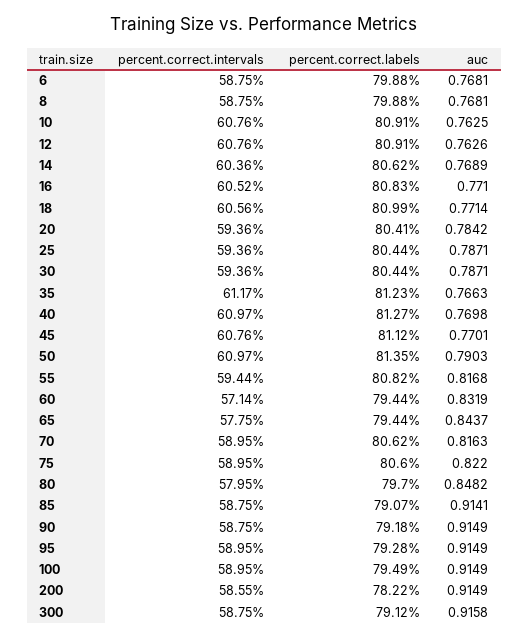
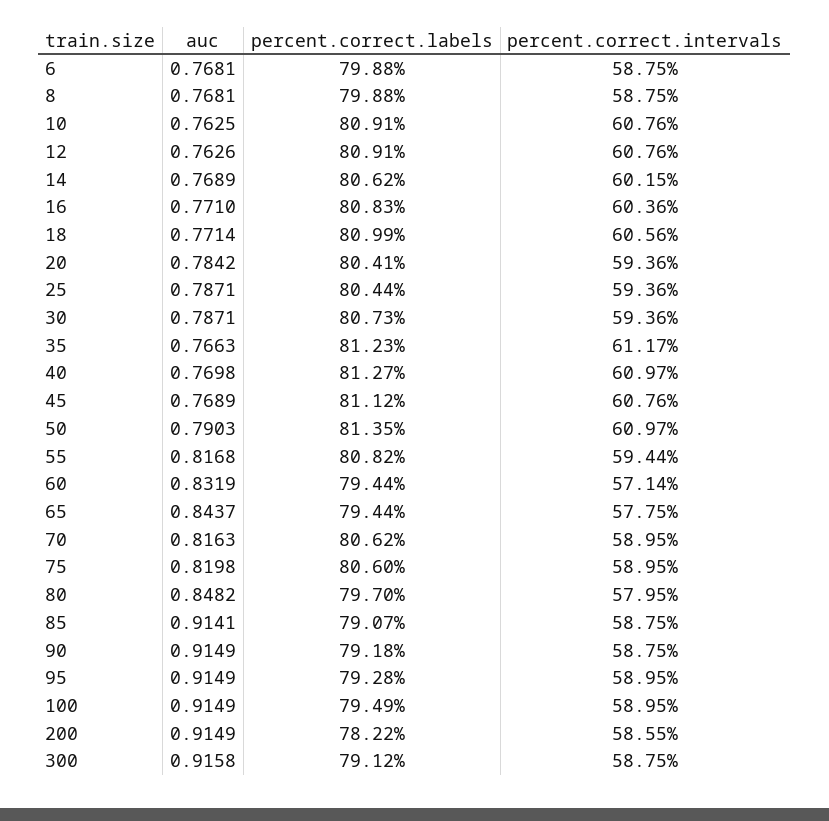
percent.correct.intervals, 14: 60.36 -> 60.15
percent.correct.intervals, 16: 60.52 -> 60.36
percent.correct.labels, 30: 80.44 -> 80.73
auc, 45: 0.7701 -> 0.7689
auc, 75: 0.822 -> 0.8198

